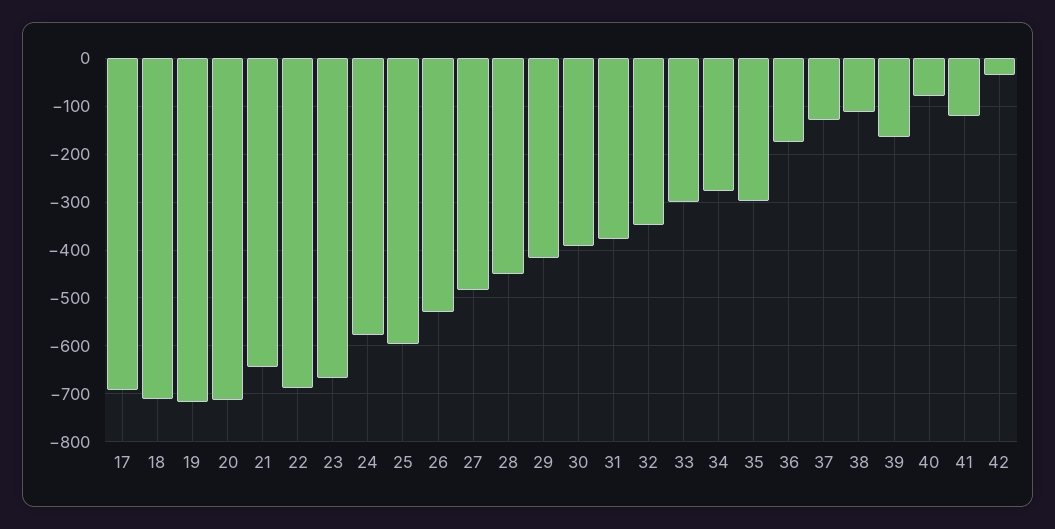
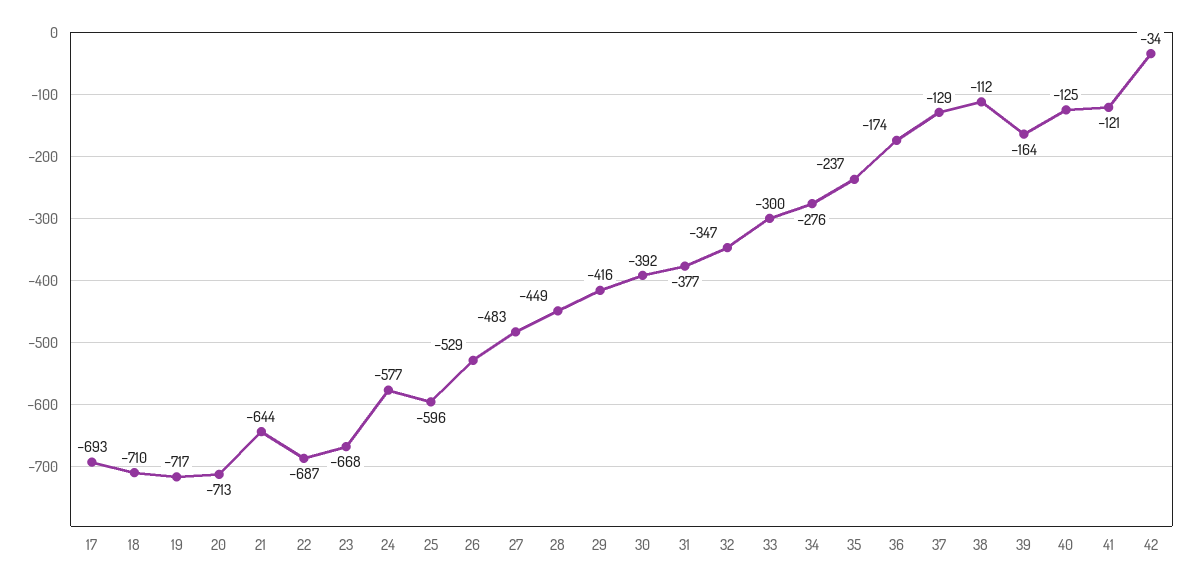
35: -300 -> -237
40: -80 -> -125

